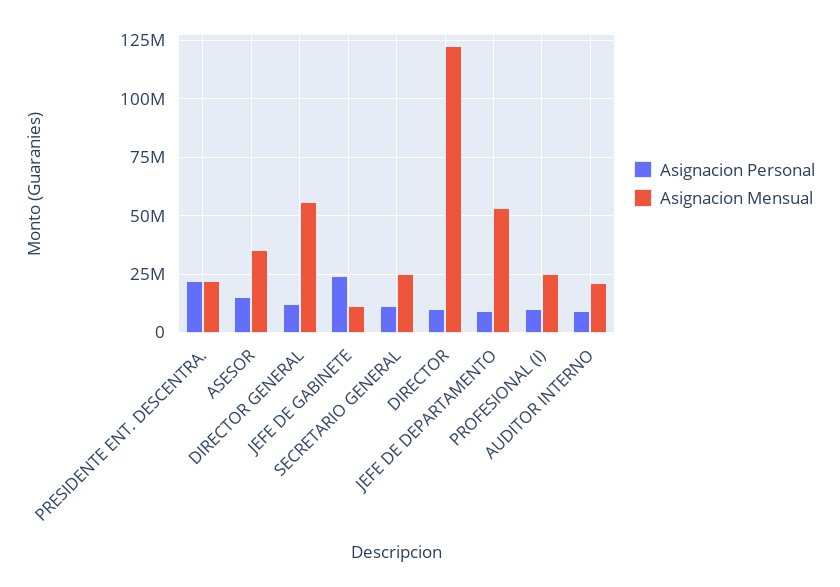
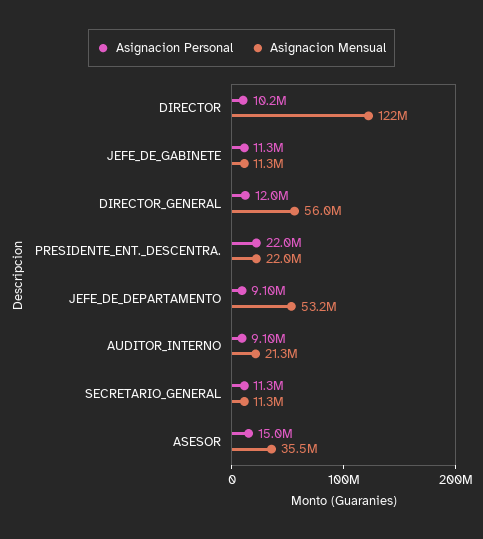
Asignacion Personal, JEFE DE GABINETE: 25000000 -> 11300000
Asignacion Mensual, SECRETARIO GENERAL: 25000000 -> 11300000
Asignacion Personal, PROFESIONAL (I): 10000000 -> none
Asignacion Mensual, PROFESIONAL (I): 25000000 -> none

